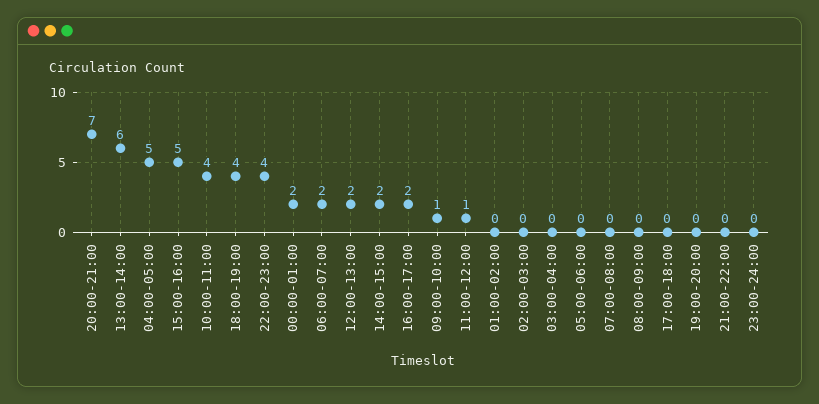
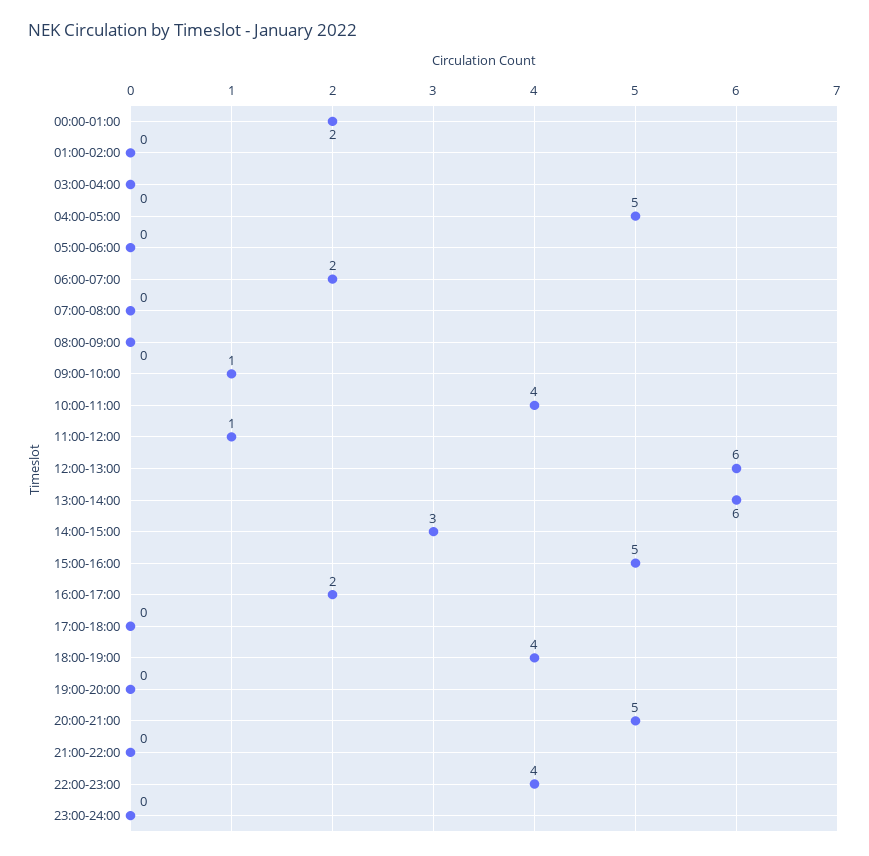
20:00-21:00: 7 -> 5
12:00-13:00: 2 -> 6
14:00-15:00: 2 -> 3
02:00-03:00: 0 -> none

